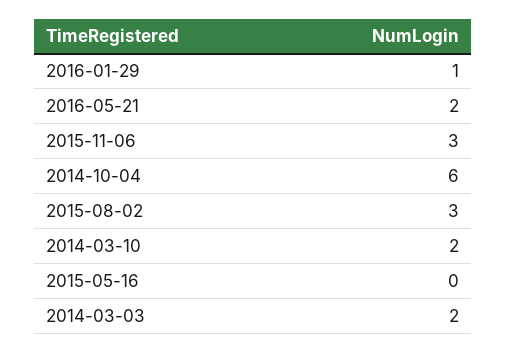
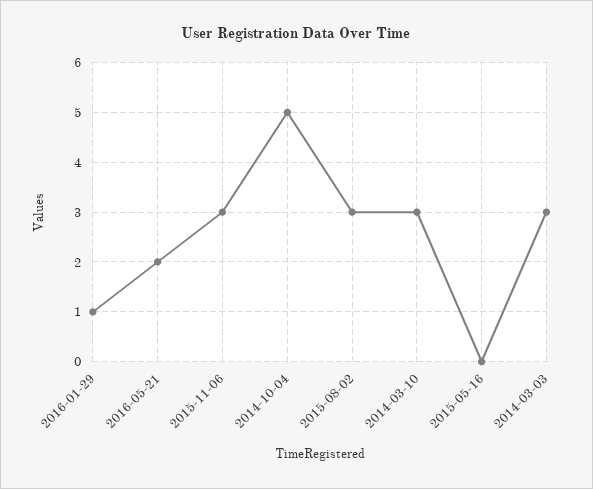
2014-10-04: 6 -> 5
2014-03-10: 2 -> 3
2014-03-03: 2 -> 3

